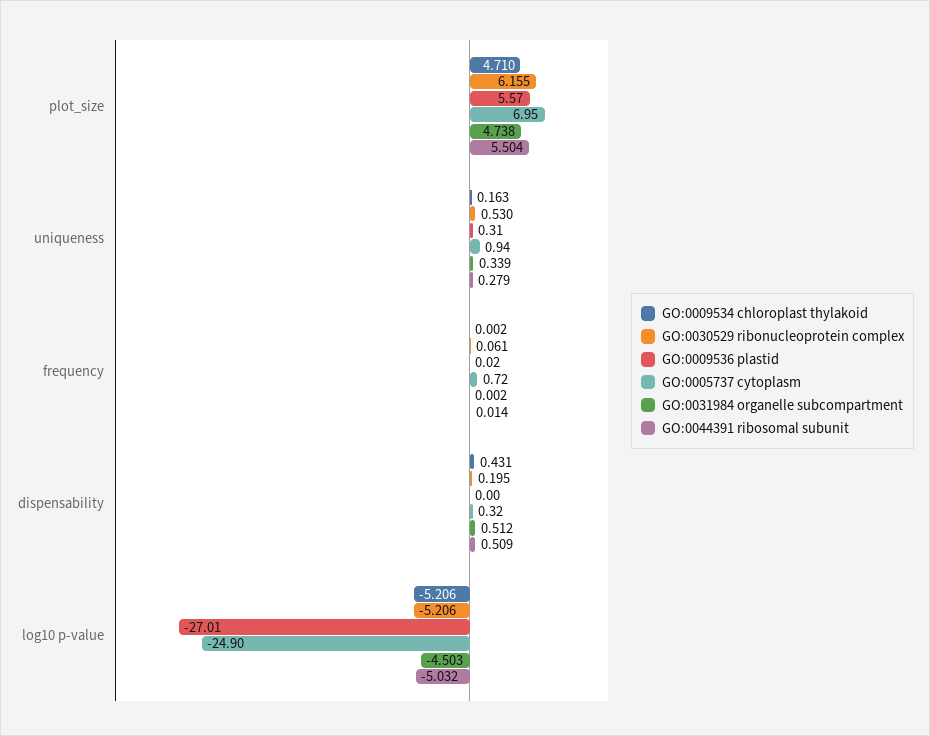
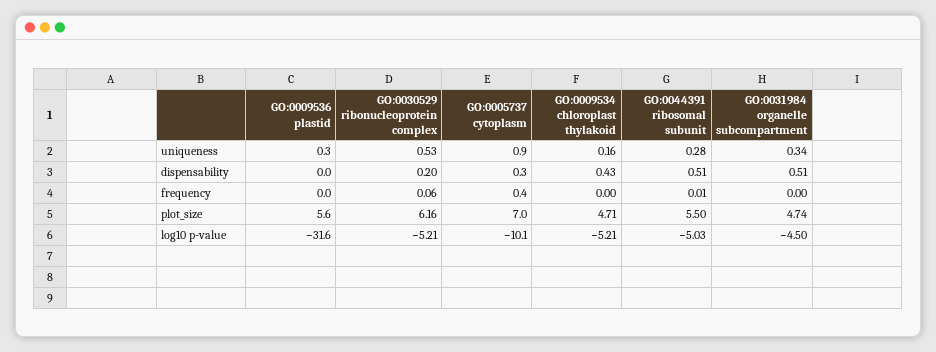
GO:0005737 cytoplasm, frequency: 0.72 -> 0.4
GO:0009536 plastid, log10 p-value: -27.01 -> -31.6
GO:0005737 cytoplasm, log10 p-value: -24.9 -> -10.1

